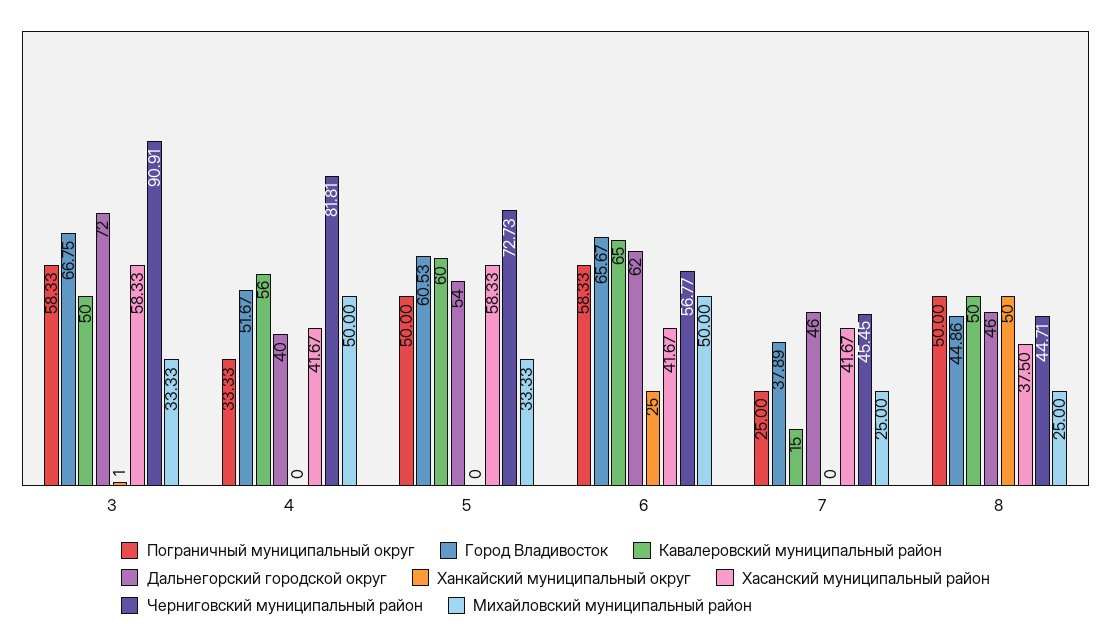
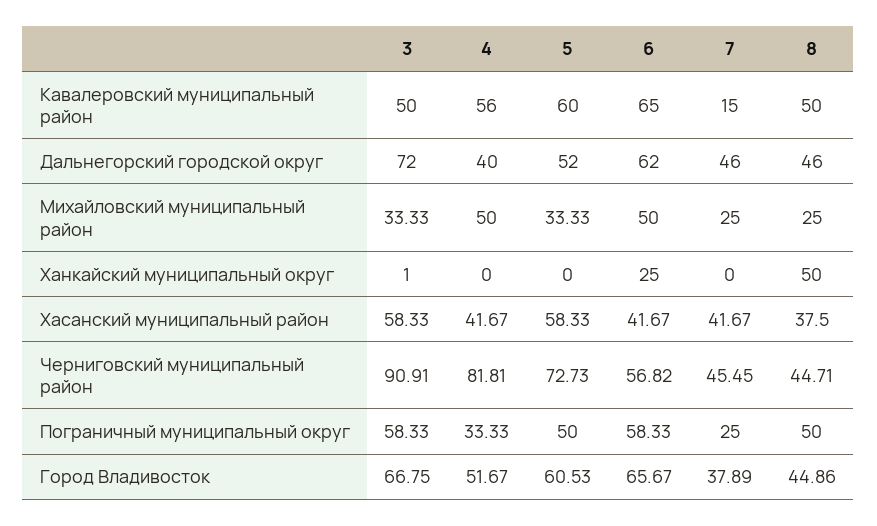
Дальнегорский городской округ, 5: 54 -> 52
Черниговский муниципальный район, 6: 56.77 -> 56.82

